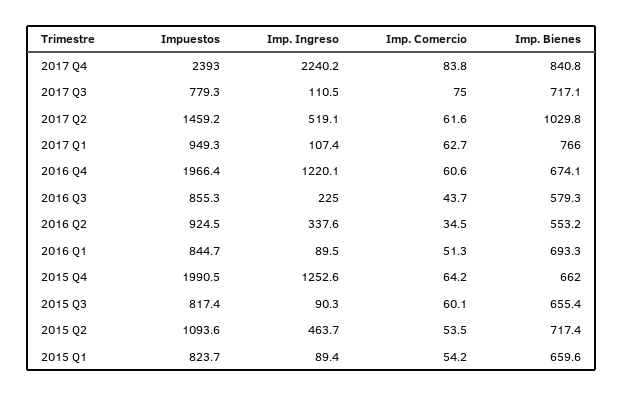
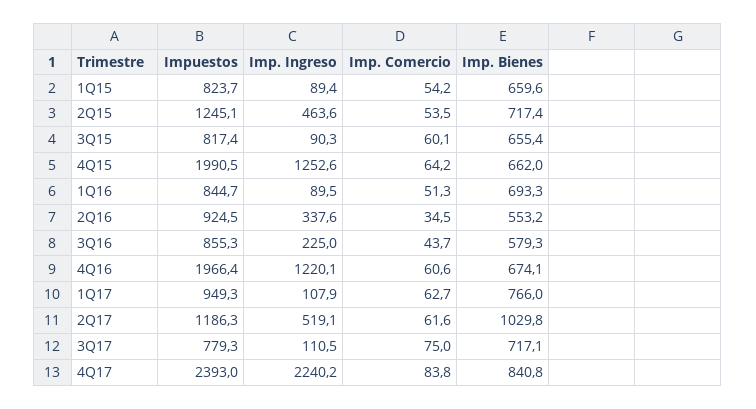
Impuestos, 2017 Q2: 1459.2 -> 1186.3
Imp. Ingreso, 2017 Q1: 107.4 -> 107.9
Impuestos, 2015 Q2: 1093.6 -> 1245.1
Imp. Ingreso, 2015 Q2: 463.7 -> 463.6

